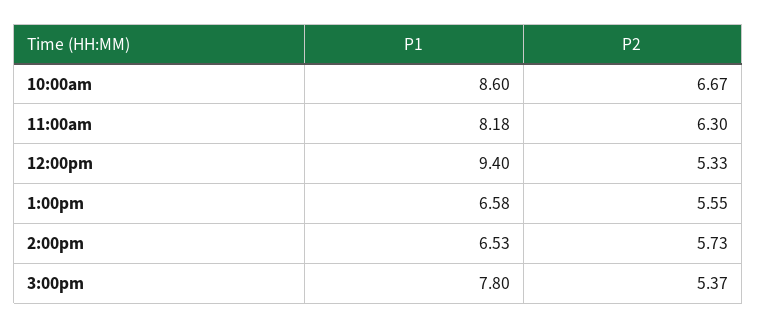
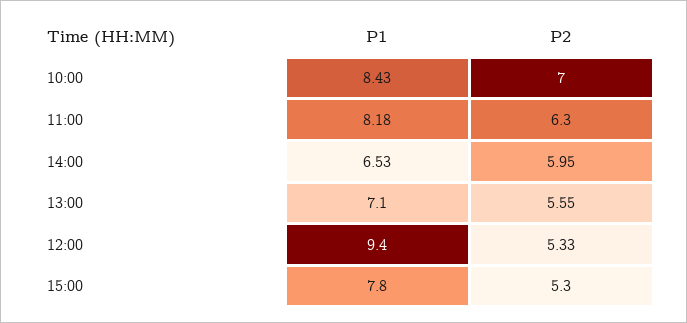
P1, 10:00am: 8.6 -> 8.43
P2, 10:00am: 6.67 -> 7
P1, 1:00pm: 6.58 -> 7.1
P2, 2:00pm: 5.73 -> 5.95
P2, 3:00pm: 5.37 -> 5.3

